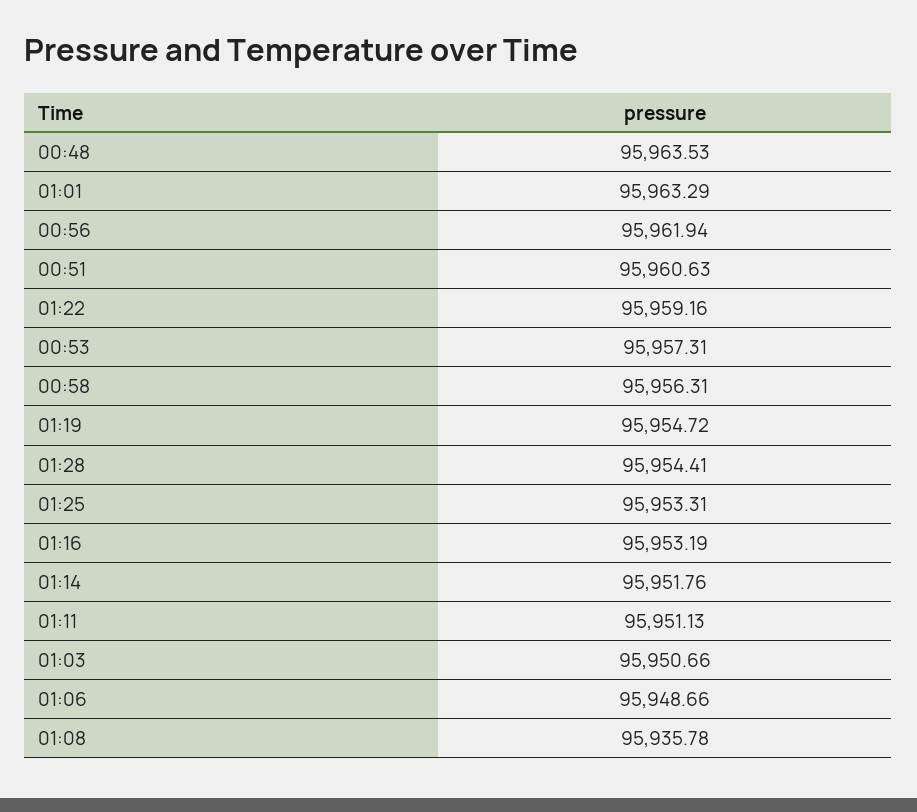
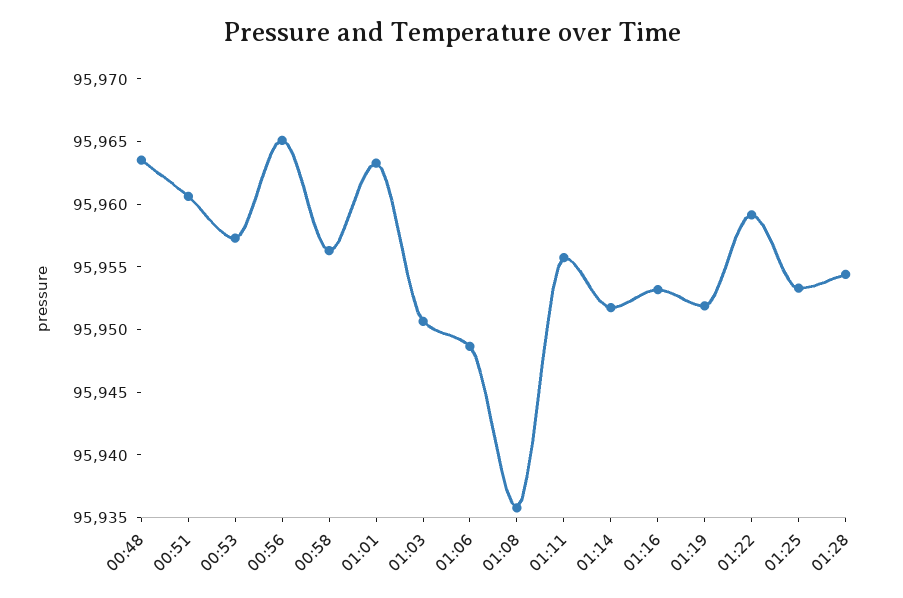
00:56: 95961.94 -> 95965
01:19: 95954.72 -> 95952
01:11: 95951.13 -> 95956

